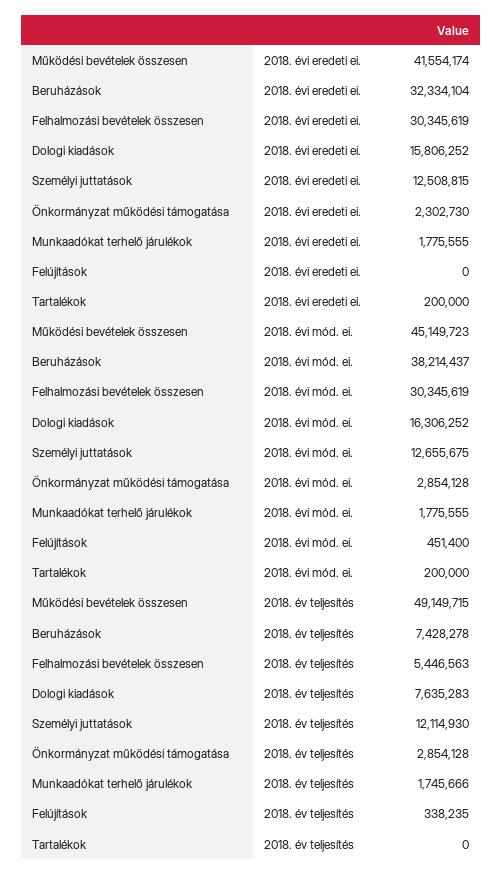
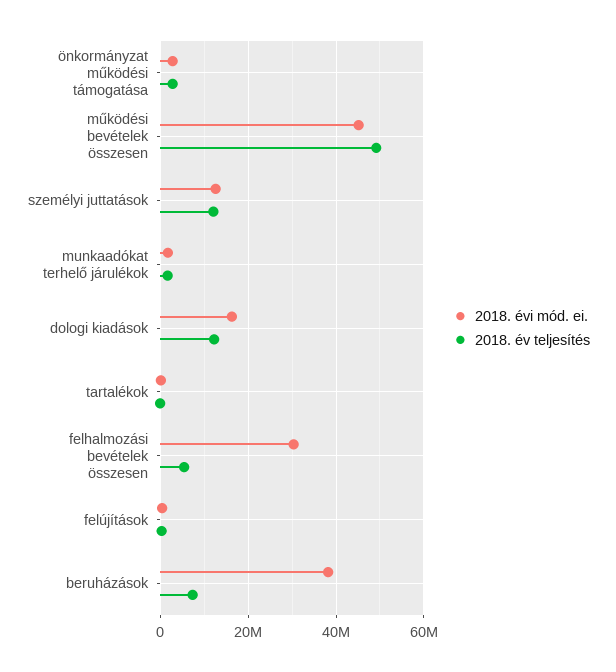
2018. évi eredeti ei., Működési bevételek összesen: 41554174 -> none
2018. évi eredeti ei., Beruházások: 32334104 -> none
2018. évi eredeti ei., Felhalmozási bevételek összesen: 30345619 -> none
2018. évi eredeti ei., Dologi kiadások: 15806252 -> none
2018. évi eredeti ei., Személyi juttatások: 12508815 -> none
2018. évi eredeti ei., Önkormányzat működési támogatása: 2302730 -> none
2018. évi eredeti ei., Munkaadókat terhelő járulékok: 1775555 -> none
2018. évi eredeti ei., Felújítások: 0 -> none
2018. évi eredeti ei., Tartalékok: 200000 -> none
2018. év teljesítés, Dologi kiadások: 7635283 -> 12000000

